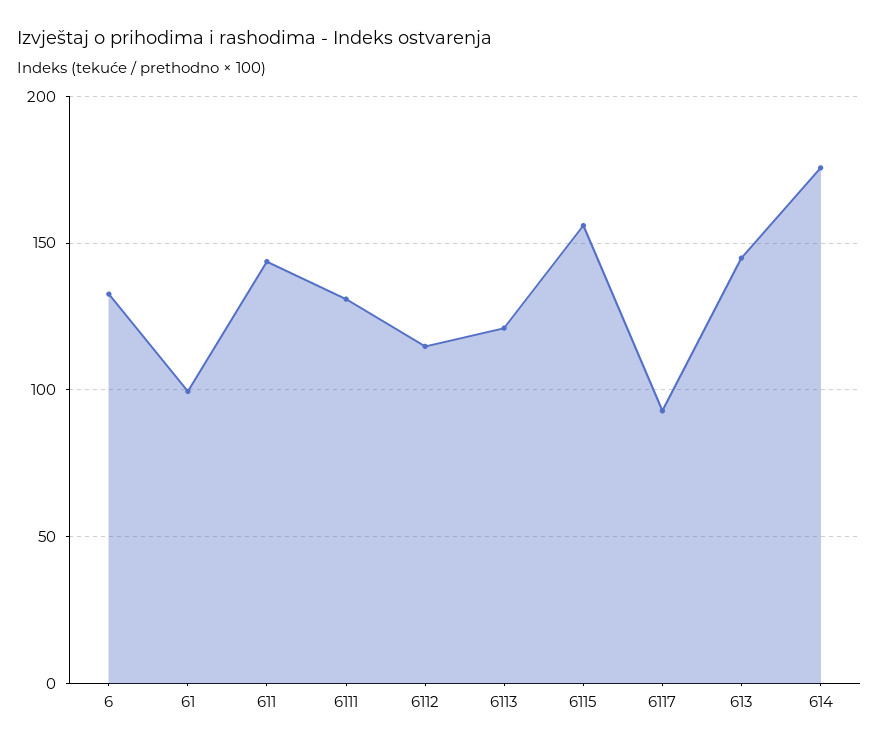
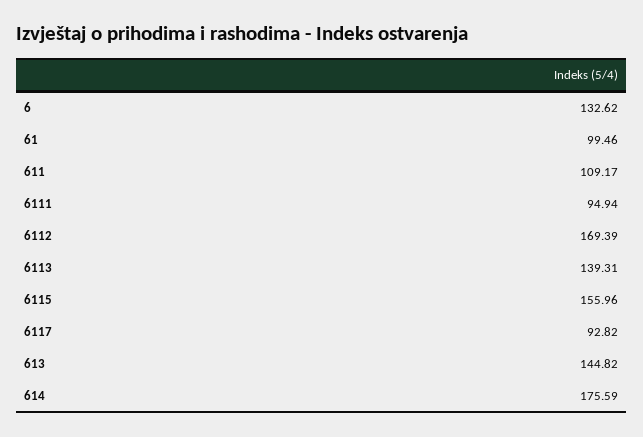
611: 145 -> 109.17
6111: 130 -> 94.94
6112: 115 -> 169.39
6113: 120 -> 139.31

